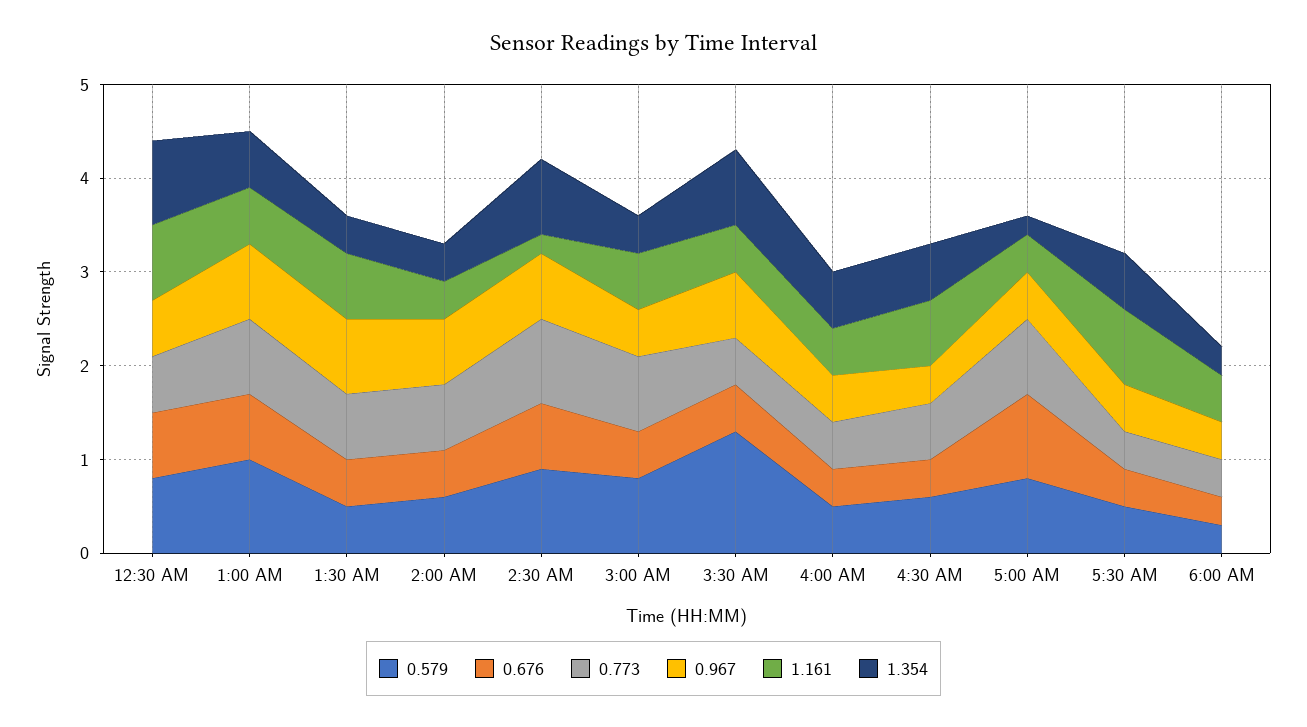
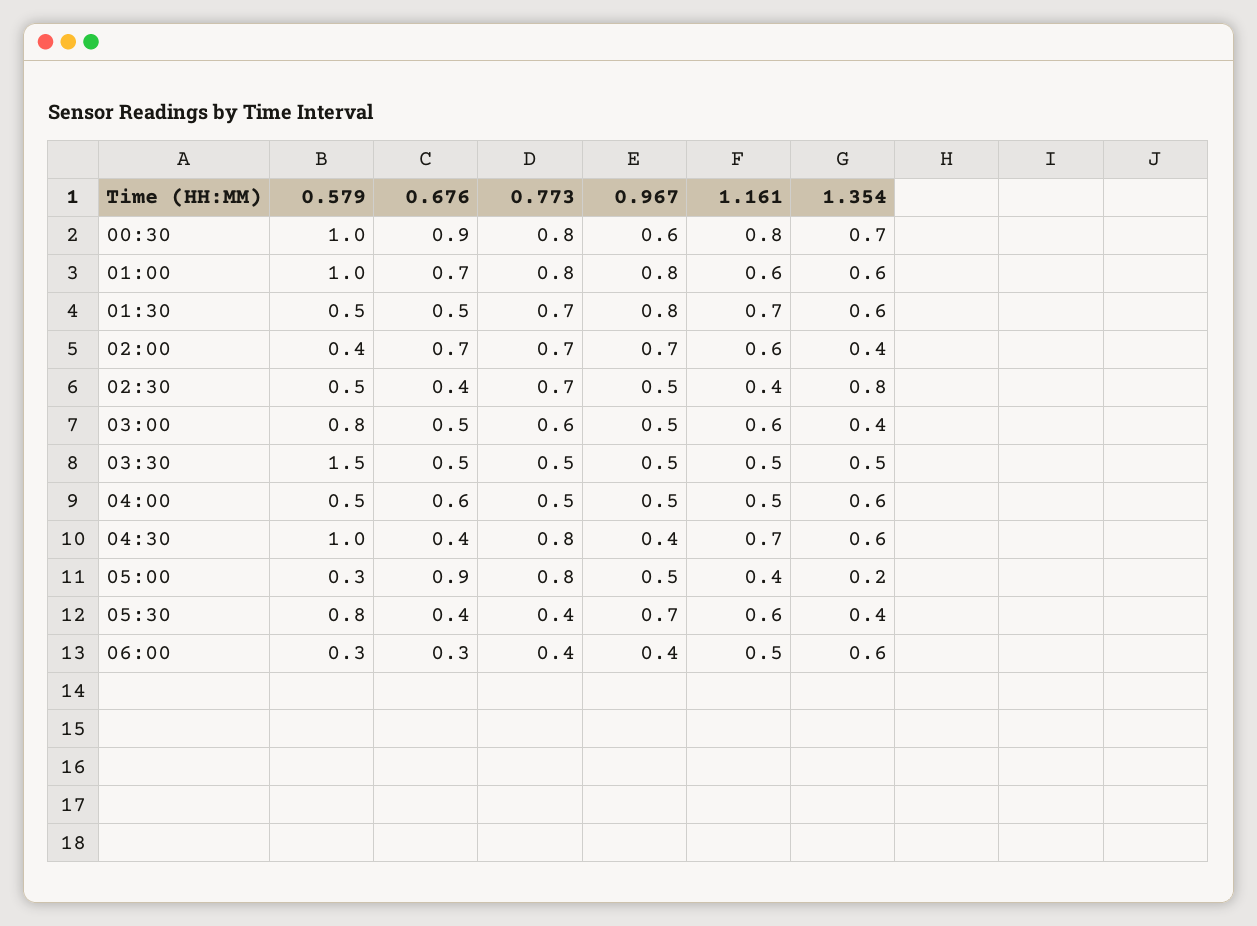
0.579, 12:30 AM: 0.8 -> 1
0.676, 12:30 AM: 0.7 -> 0.9
0.773, 12:30 AM: 0.6 -> 0.8
1.354, 12:30 AM: 0.9 -> 0.7
1.354, 1:30 AM: 0.4 -> 0.6
0.579, 2:00 AM: 0.6 -> 0.4
0.676, 2:00 AM: 0.5 -> 0.7
1.161, 2:00 AM: 0.4 -> 0.6
0.579, 2:30 AM: 0.9 -> 0.5
0.676, 2:30 AM: 0.7 -> 0.4
0.773, 2:30 AM: 0.9 -> 0.7
0.967, 2:30 AM: 0.7 -> 0.5
1.161, 2:30 AM: 0.2 -> 0.4
0.773, 3:00 AM: 0.8 -> 0.6
0.579, 3:30 AM: 1.3 -> 1.5
0.967, 3:30 AM: 0.7 -> 0.5
1.354, 3:30 AM: 0.8 -> 0.5
0.676, 4:00 AM: 0.4 -> 0.6
0.579, 4:30 AM: 0.6 -> 1
0.773, 4:30 AM: 0.6 -> 0.8
0.579, 5:00 AM: 0.8 -> 0.3
0.579, 5:30 AM: 0.5 -> 0.8
0.967, 5:30 AM: 0.5 -> 0.7
1.161, 5:30 AM: 0.8 -> 0.6
1.354, 5:30 AM: 0.6 -> 0.4
1.354, 6:00 AM: 0.3 -> 0.6

